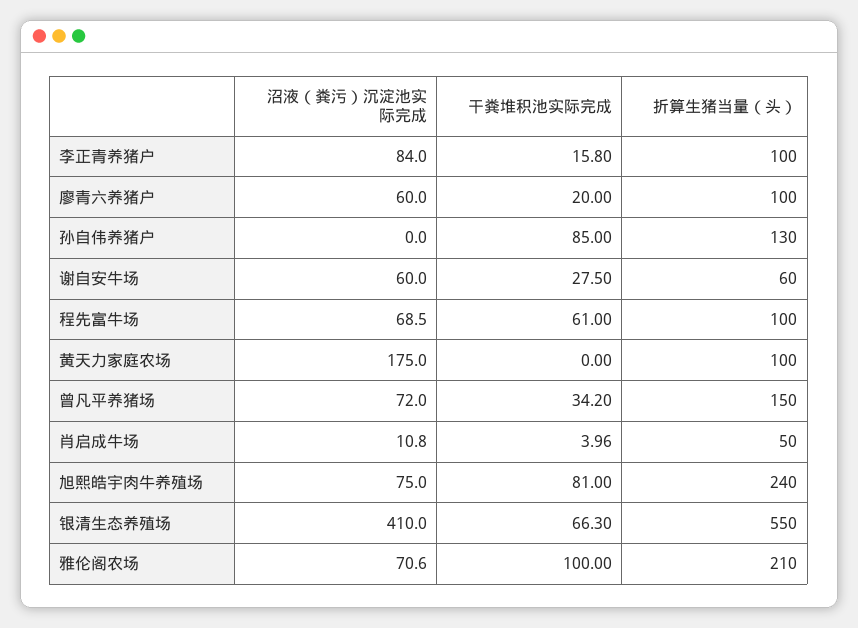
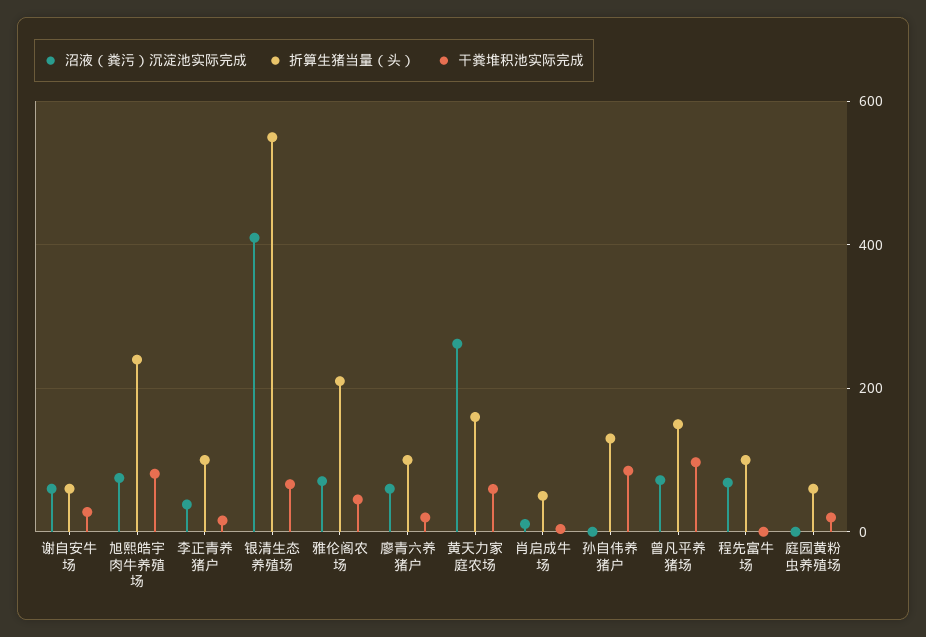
沼液（粪污）沉淀池实际完成, 李正青养猪户: 84 -> 40
干粪堆积池实际完成, 程先富牛场: 61 -> 0
沼液（粪污）沉淀池实际完成, 黄天力家庭农场: 175 -> 260
干粪堆积池实际完成, 黄天力家庭农场: 0 -> 60
折算生猪当量（头）, 黄天力家庭农场: 100 -> 160
干粪堆积池实际完成, 曾凡平养猪场: 34.2 -> 100
干粪堆积池实际完成, 雅伦阁农场: 100 -> 40
沼液（粪污）沉淀池实际完成, 庭园黄粉虫养殖场: none -> 0
折算生猪当量（头）, 庭园黄粉虫养殖场: none -> 60
干粪堆积池实际完成, 庭园黄粉虫养殖场: none -> 20

